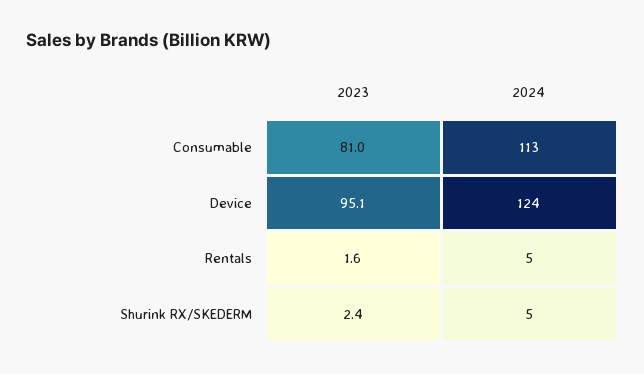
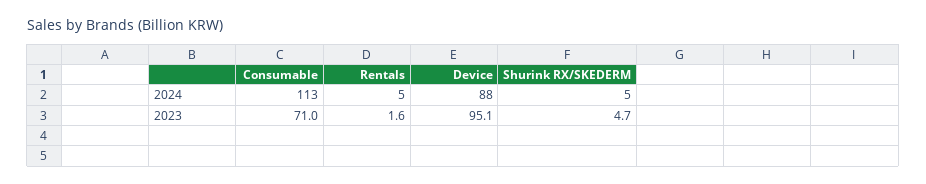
2023, Consumable: 81 -> 71
2024, Device: 124 -> 88
2023, Shurink RX/SKEDERM: 2.4 -> 4.7

